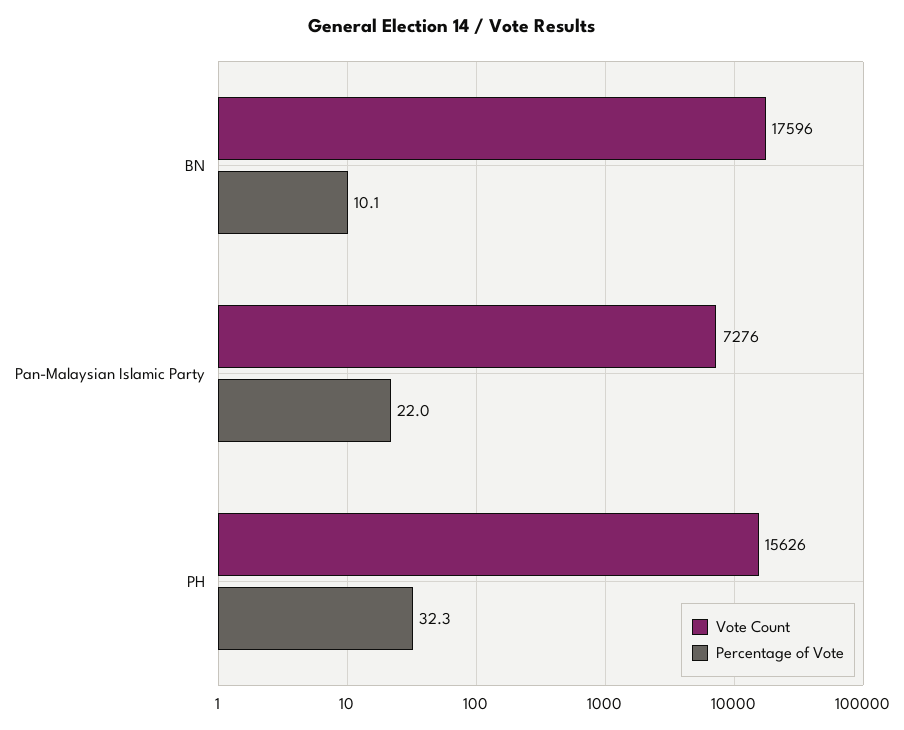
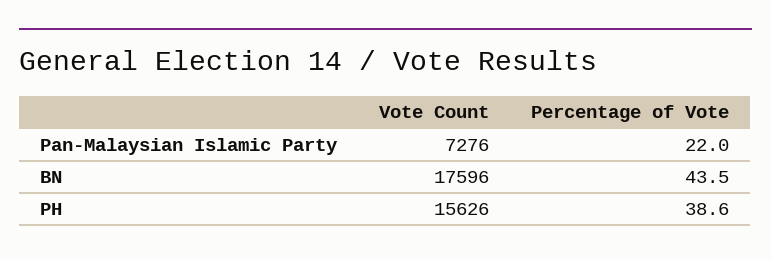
Percentage of Vote, BN: 10.1 -> 43.5
Percentage of Vote, PH: 32.3 -> 38.6

